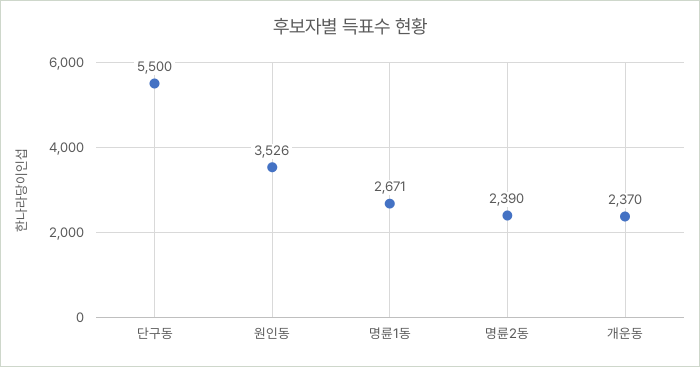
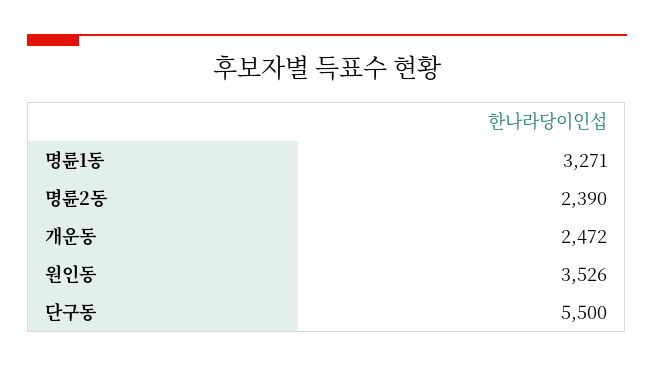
명륜1동: 2671 -> 3271
개운동: 2370 -> 2472

